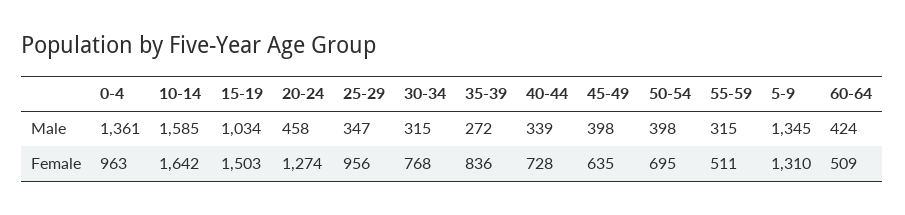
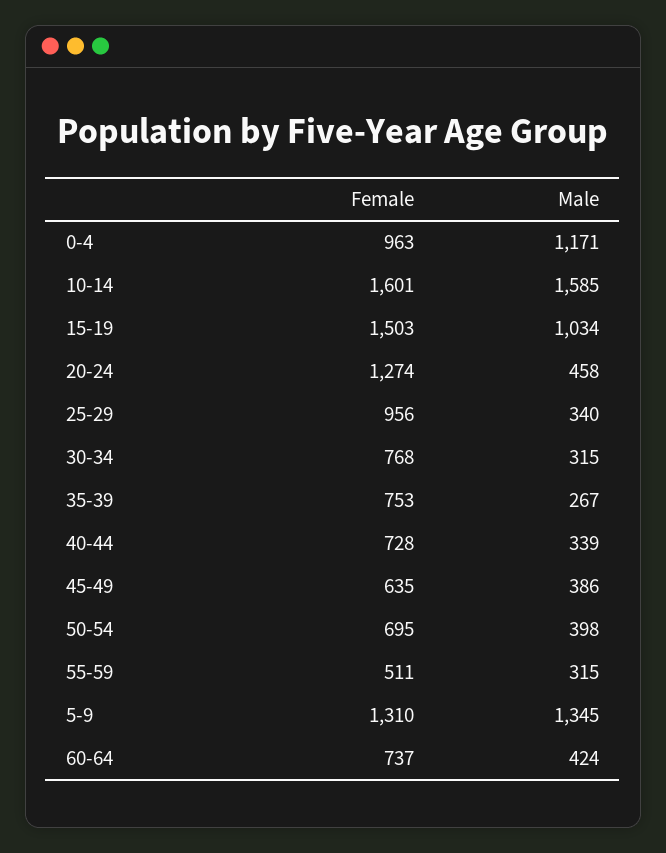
0-4, Male: 1361 -> 1171
25-29, Male: 347 -> 340
35-39, Male: 272 -> 267
45-49, Male: 398 -> 386
10-14, Female: 1642 -> 1601
35-39, Female: 836 -> 753
60-64, Female: 509 -> 737

